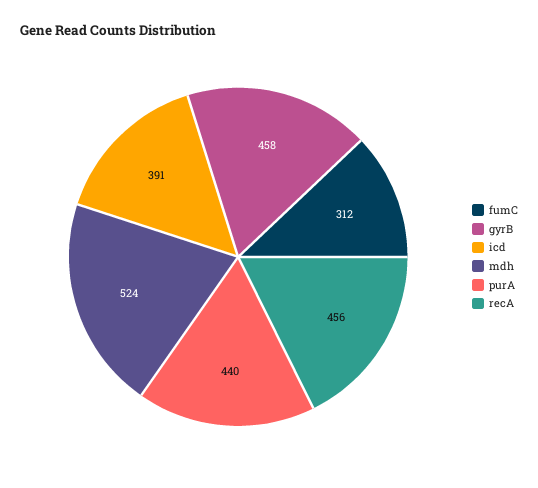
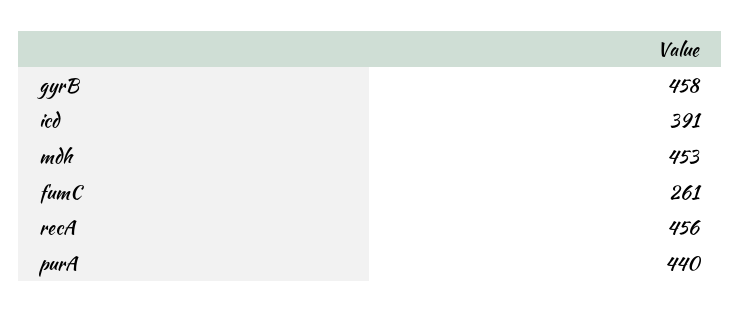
fumC: 312 -> 261
mdh: 524 -> 453

